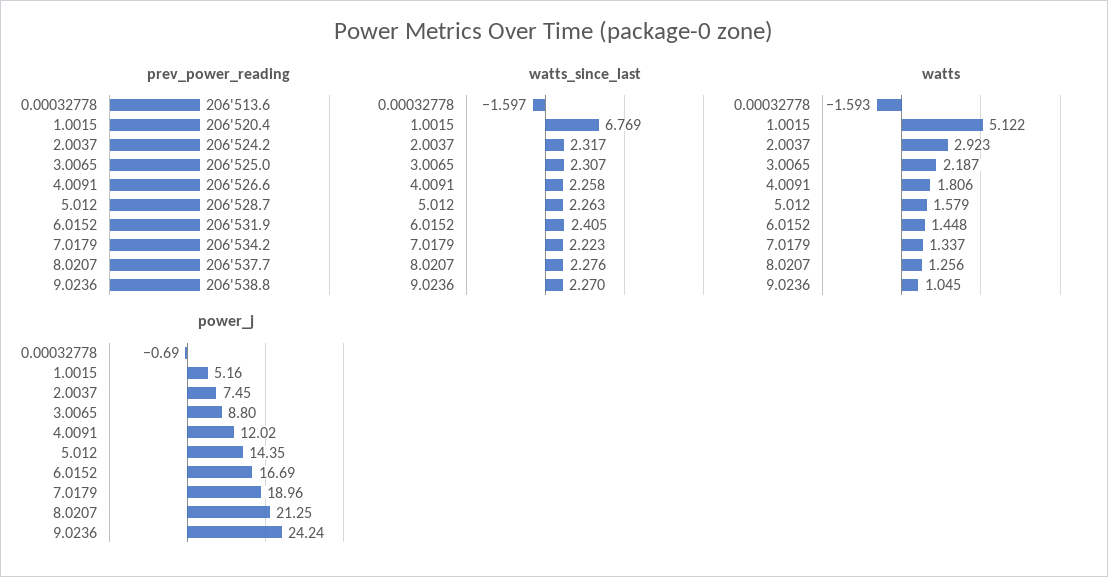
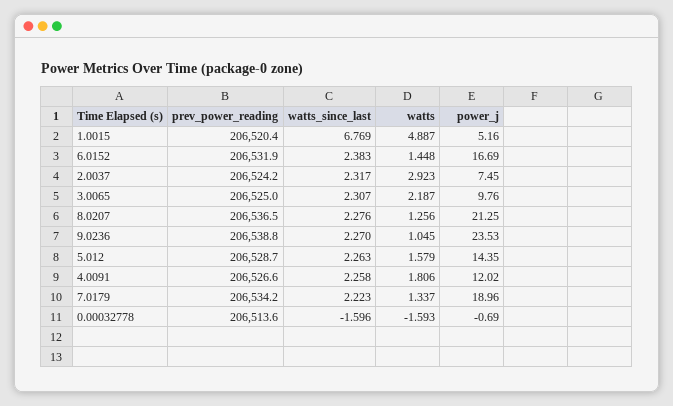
prev_power_reading, 8.0207: 206537.7 -> 206536.5
watts_since_last, 0.00032778: -1.597 -> -1.596
watts_since_last, 6.0152: 2.405 -> 2.383
watts, 1.0015: 5.122 -> 4.887
power_j, 3.0065: 8.8 -> 9.76
power_j, 9.0236: 24.24 -> 23.53

